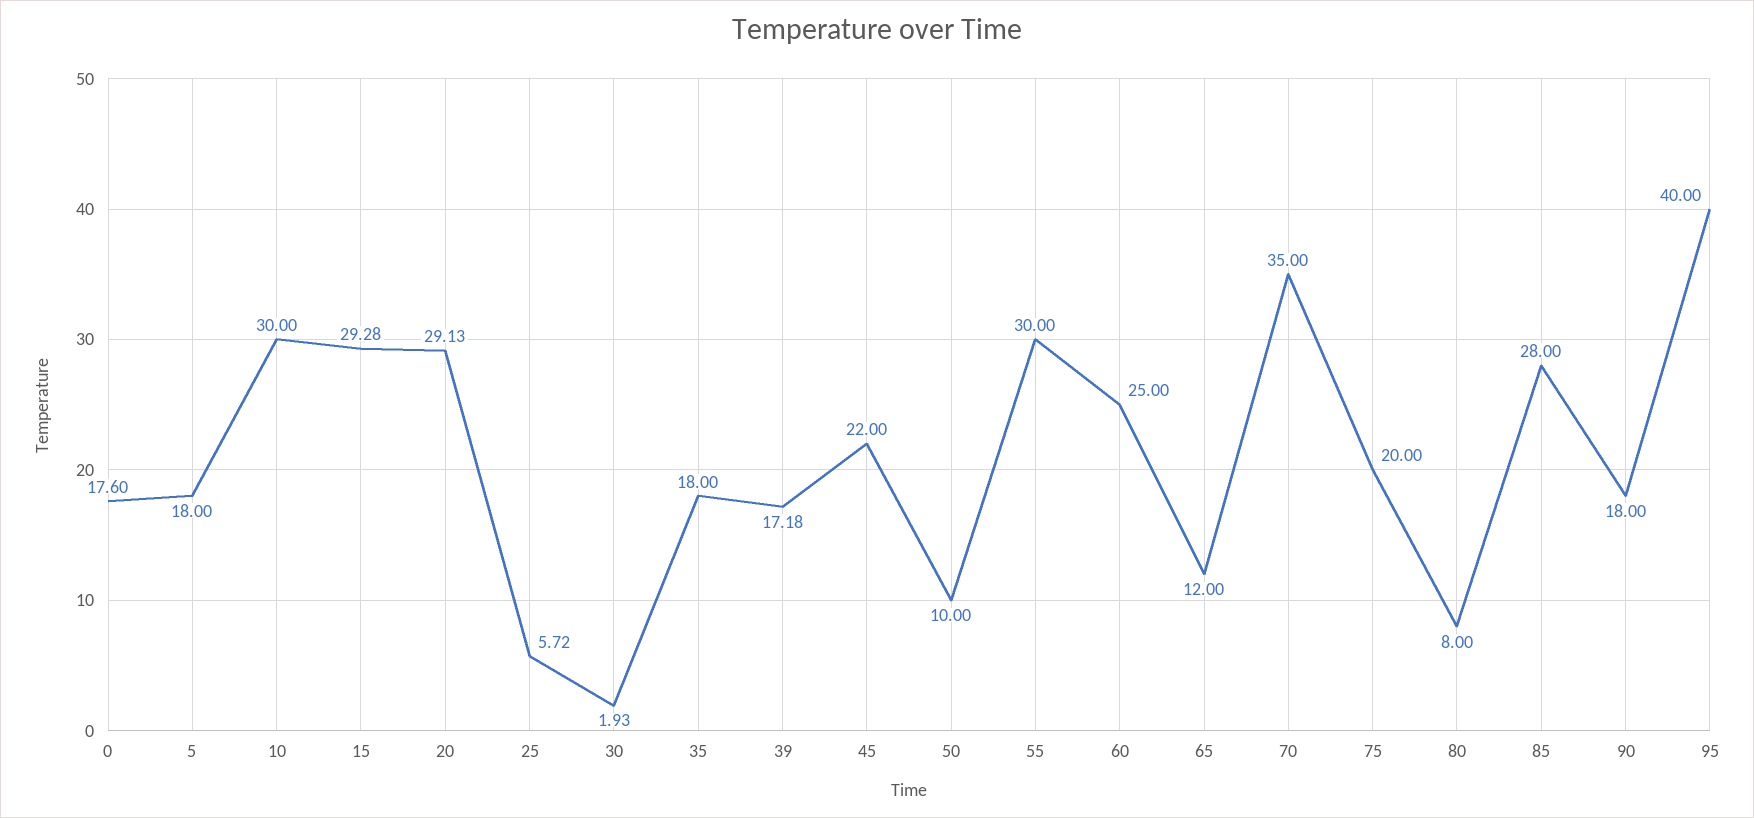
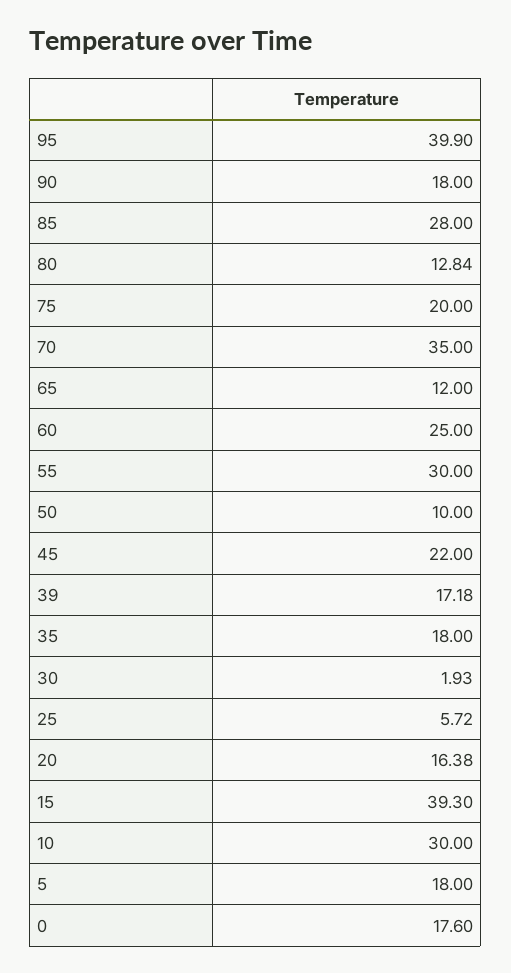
15: 29.28 -> 39.3
20: 29.13 -> 16.38
80: 8 -> 12.84
95: 40 -> 39.9

